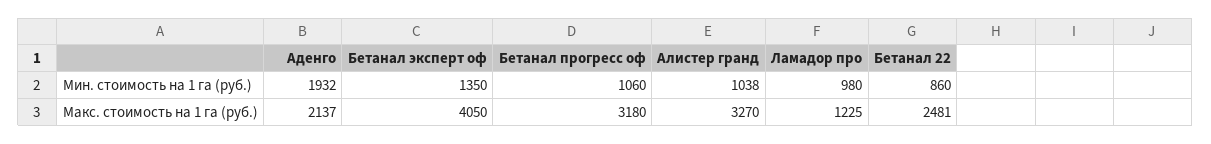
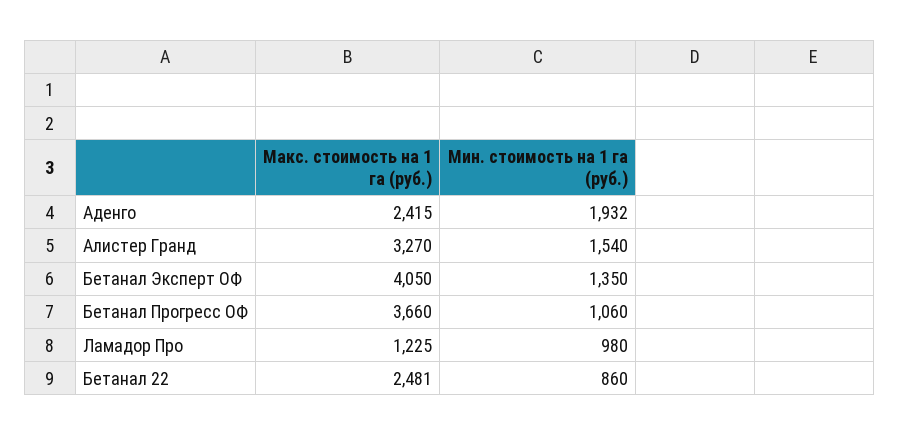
Алистер гранд, Мин. стоимость на 1 га (руб.): 1038 -> 1540
Аденго, Макс. стоимость на 1 га (руб.): 2137 -> 2415
Бетанал прогресс оф, Макс. стоимость на 1 га (руб.): 3180 -> 3660

